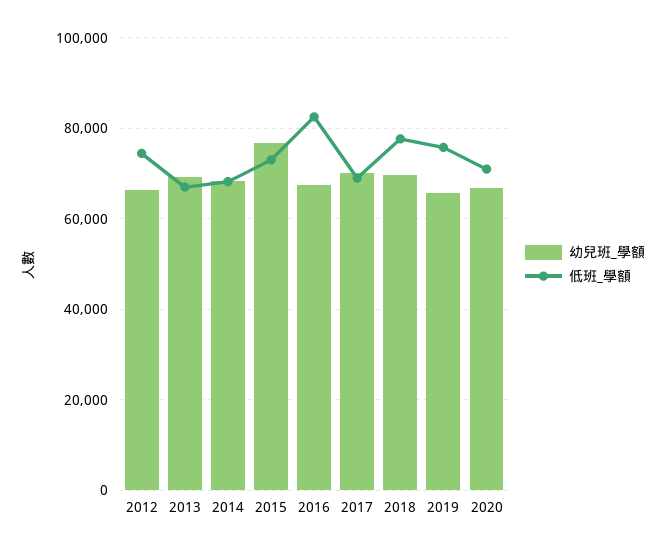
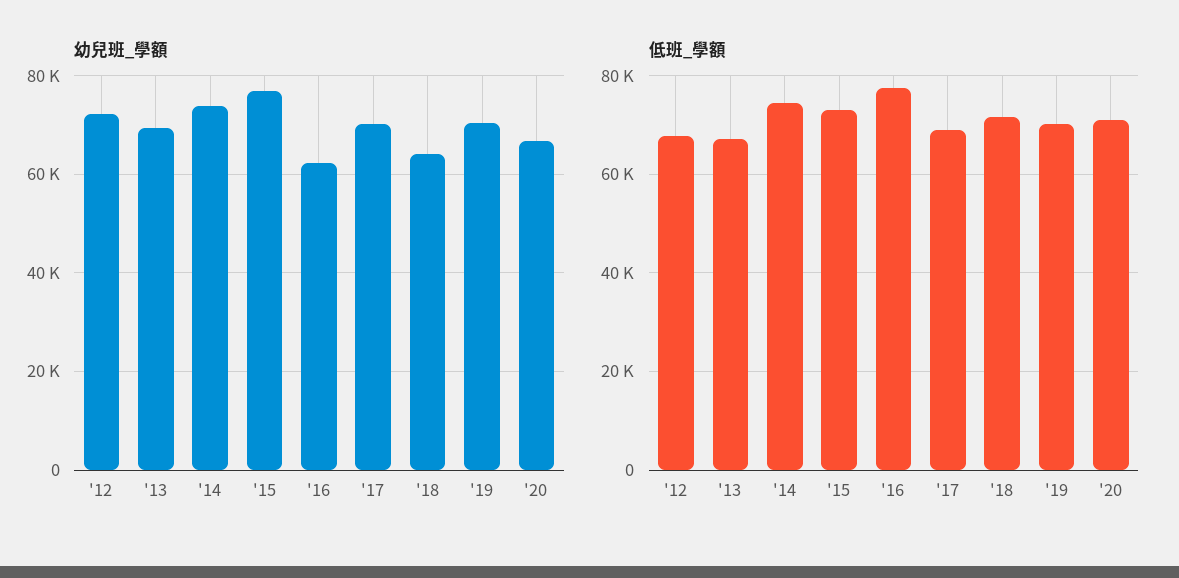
幼兒班_學額, 2012: 66000 -> 72000
低班_學額, 2012: 74000 -> 68000
幼兒班_學額, 2014: 68000 -> 74000
低班_學額, 2014: 68000 -> 74000
幼兒班_學額, 2016: 68000 -> 62000
低班_學額, 2016: 82000 -> 78000
幼兒班_學額, 2018: 70000 -> 64000
低班_學額, 2018: 78000 -> 72000
幼兒班_學額, 2019: 66000 -> 70000
低班_學額, 2019: 76000 -> 70000

